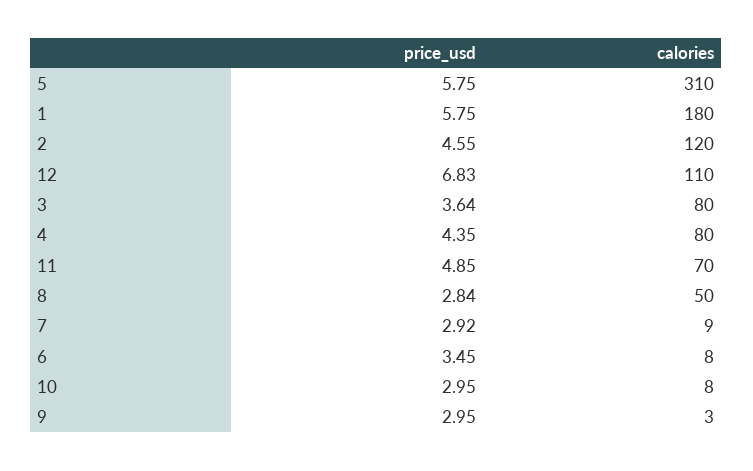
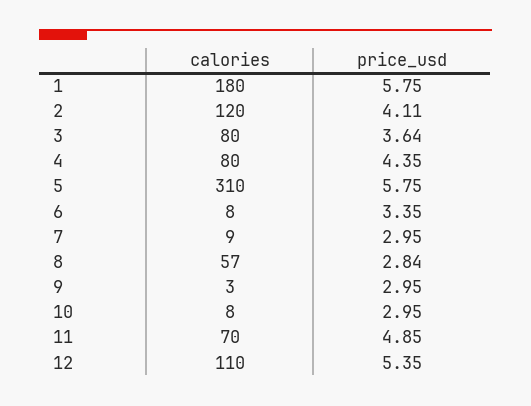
price_usd, 2: 4.55 -> 4.11
price_usd, 12: 6.83 -> 5.35
calories, 8: 50 -> 57
price_usd, 7: 2.92 -> 2.95
price_usd, 6: 3.45 -> 3.35

